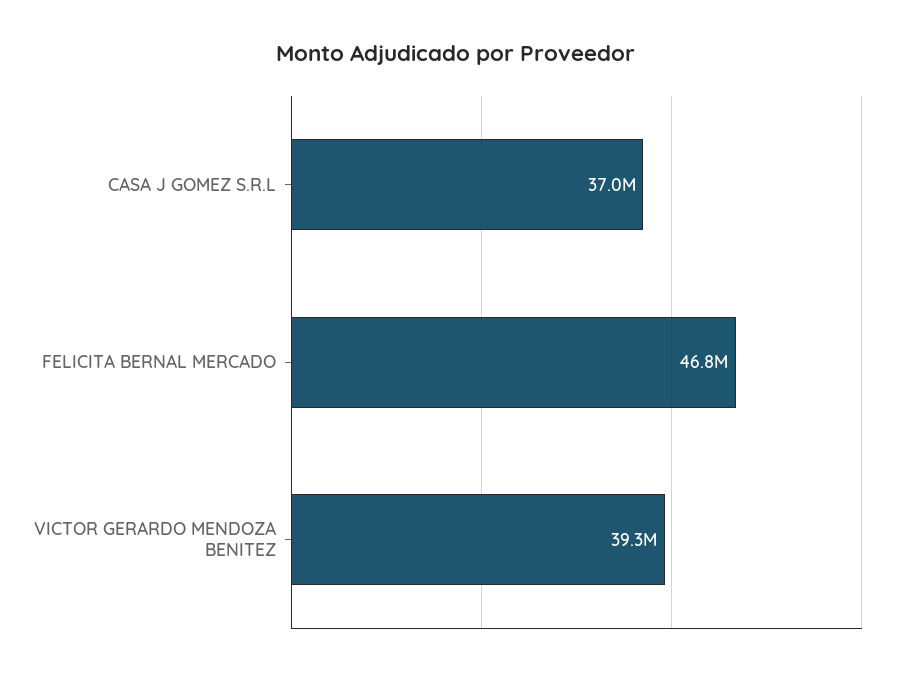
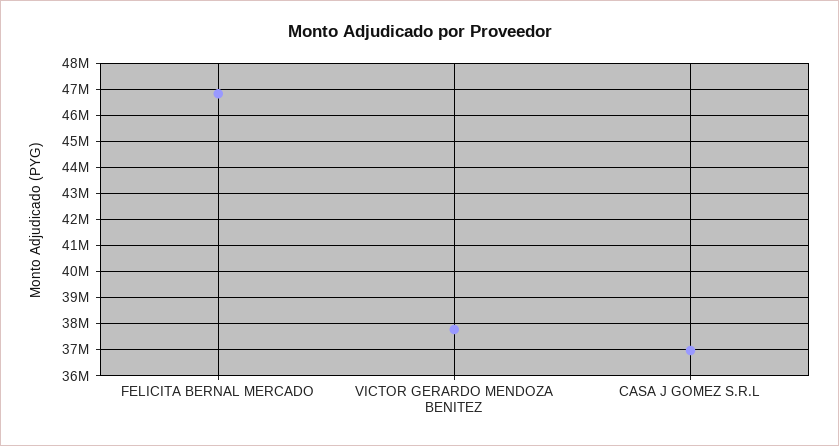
VICTOR GERARDO MENDOZA BENITEZ: 39300000 -> 37750000

